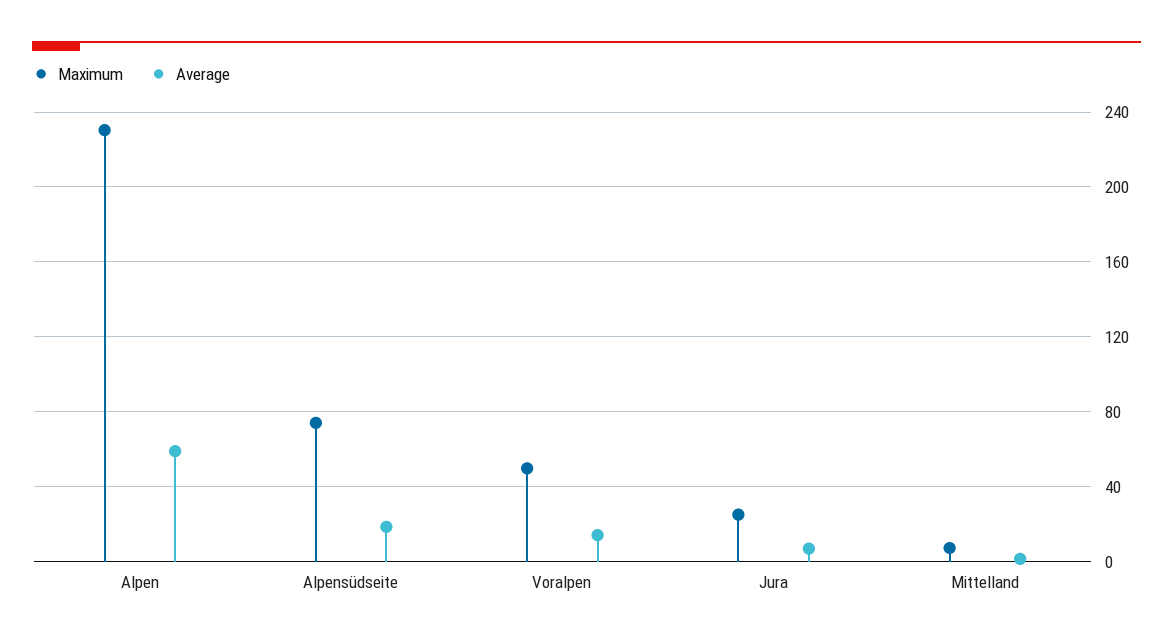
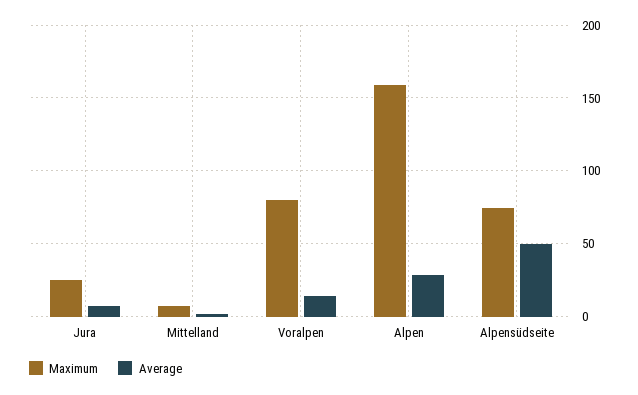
Maximum, Alpen: 230 -> 160
Average, Alpen: 60 -> 30
Average, Alpensüdseite: 20 -> 50
Maximum, Voralpen: 50 -> 80

